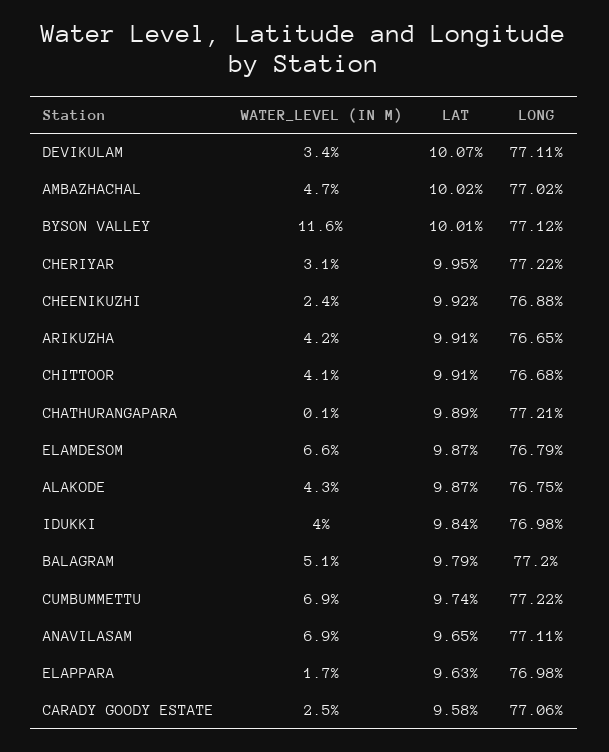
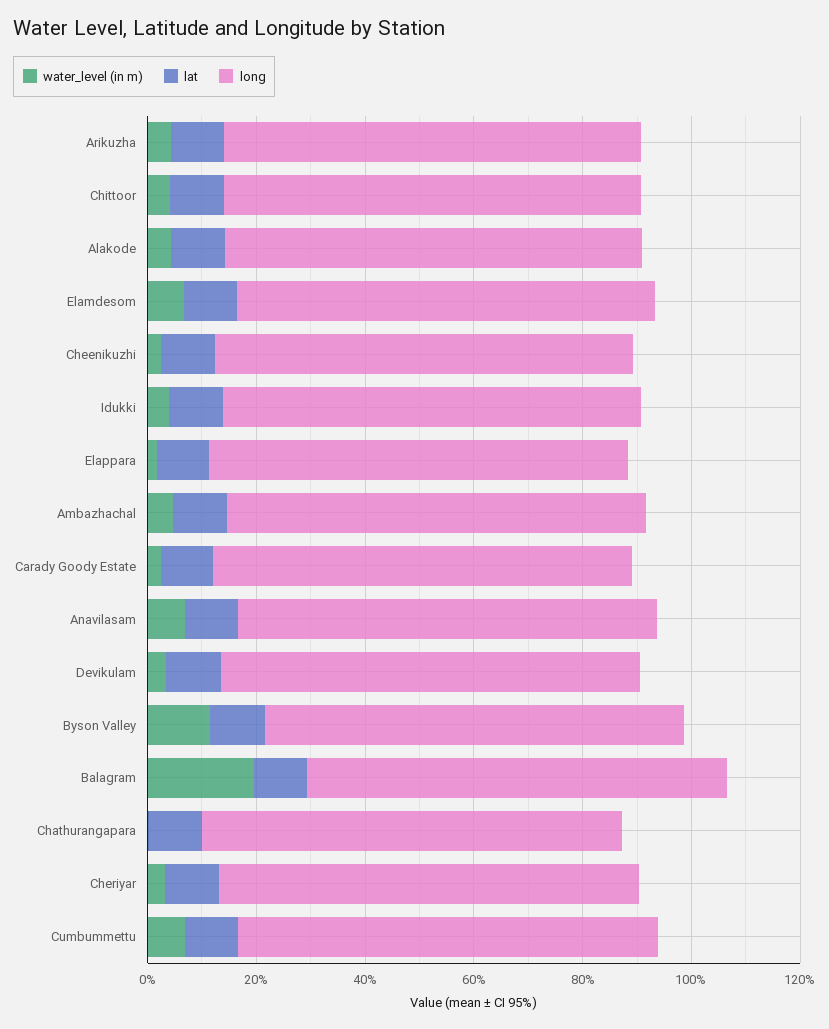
WATER_LEVEL (IN M), BALAGRAM: 5.1 -> 20

